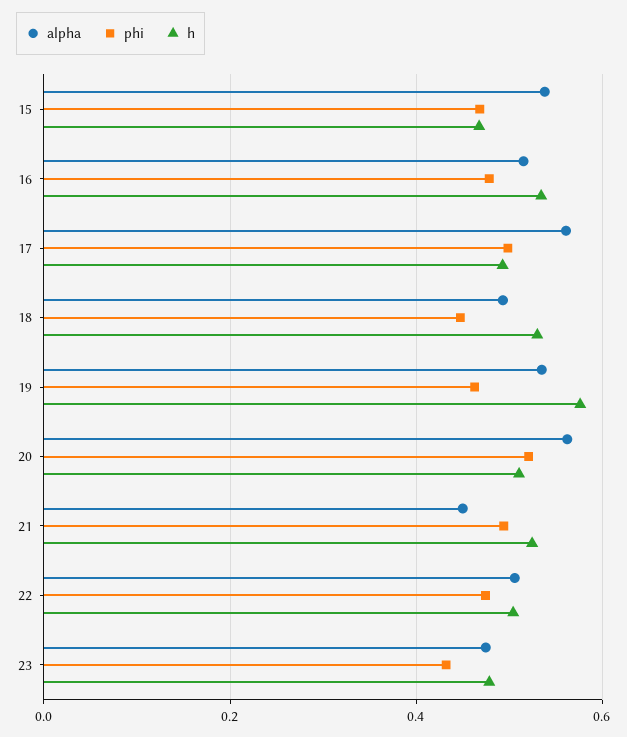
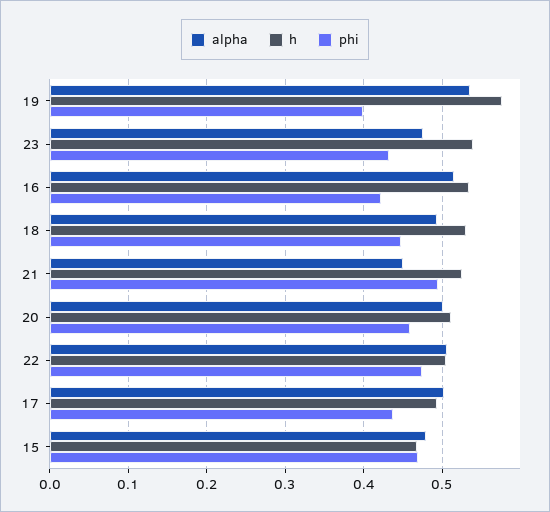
alpha, 15: 0.54 -> 0.48
phi, 16: 0.48 -> 0.42
alpha, 17: 0.56 -> 0.5
phi, 17: 0.5 -> 0.44
phi, 19: 0.46 -> 0.4
alpha, 20: 0.56 -> 0.5
phi, 20: 0.52 -> 0.46
h, 23: 0.48 -> 0.54

